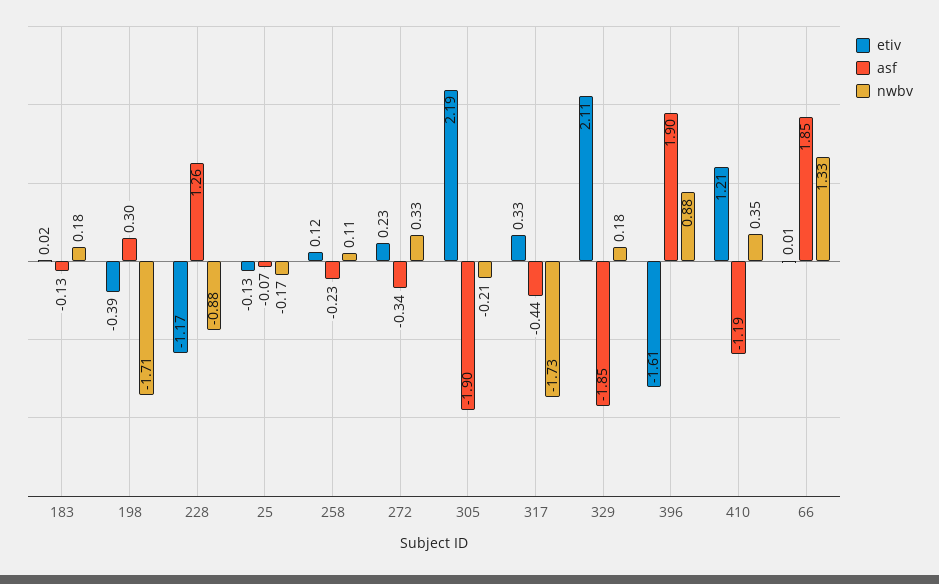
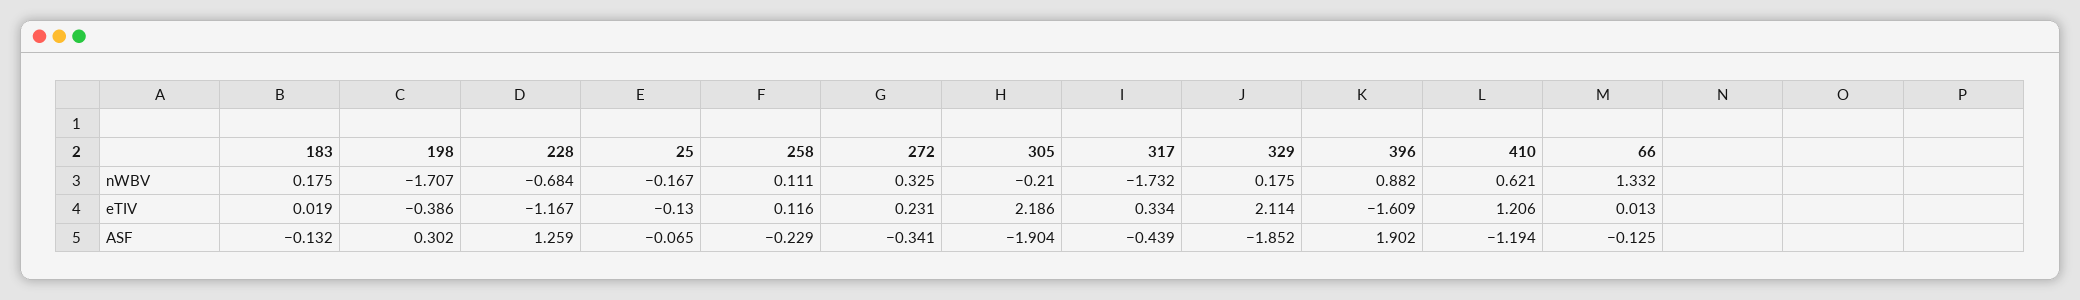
nwbv, 228: -0.88 -> -0.684
nwbv, 410: 0.35 -> 0.621
asf, 66: 1.85 -> -0.125

